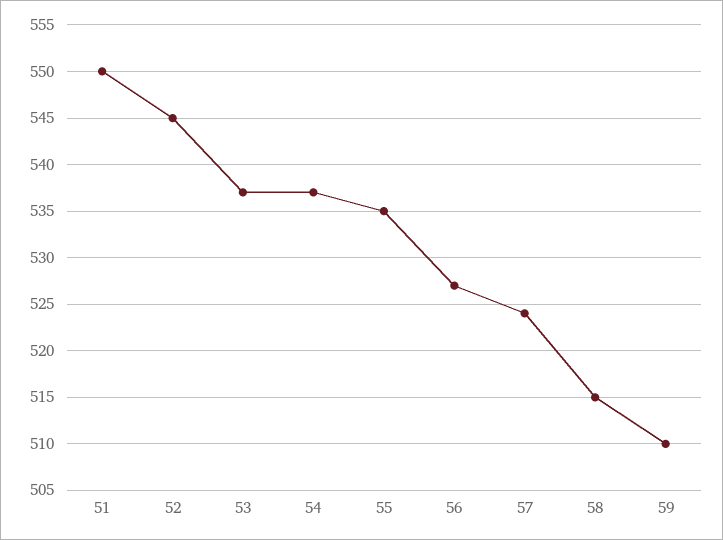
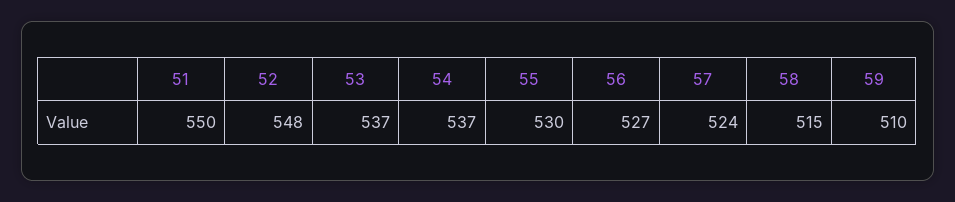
52: 545 -> 548
55: 535 -> 530

